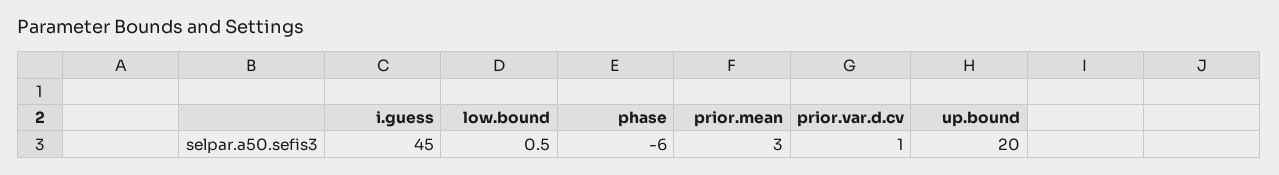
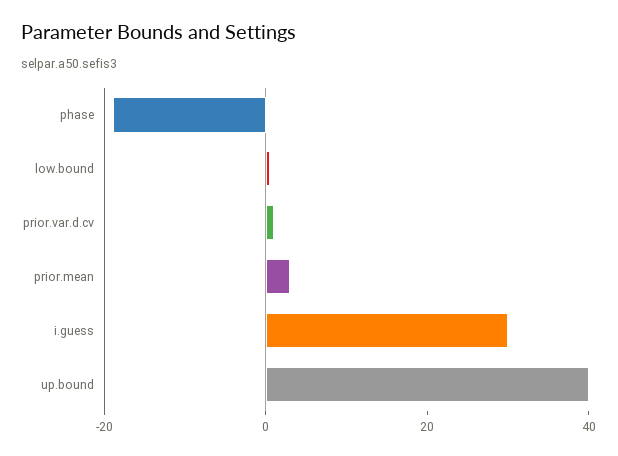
i.guess: 45 -> 30
phase: -6 -> -20
up.bound: 20 -> 40

